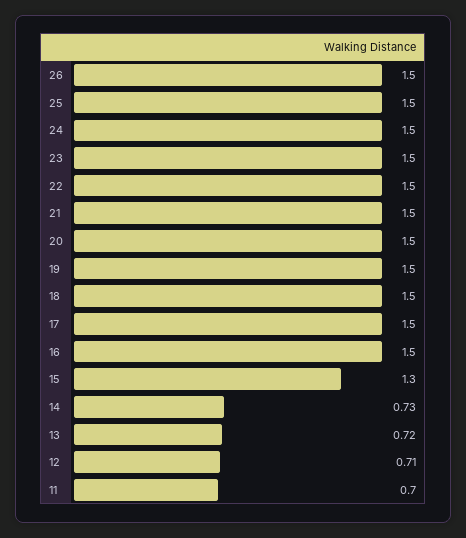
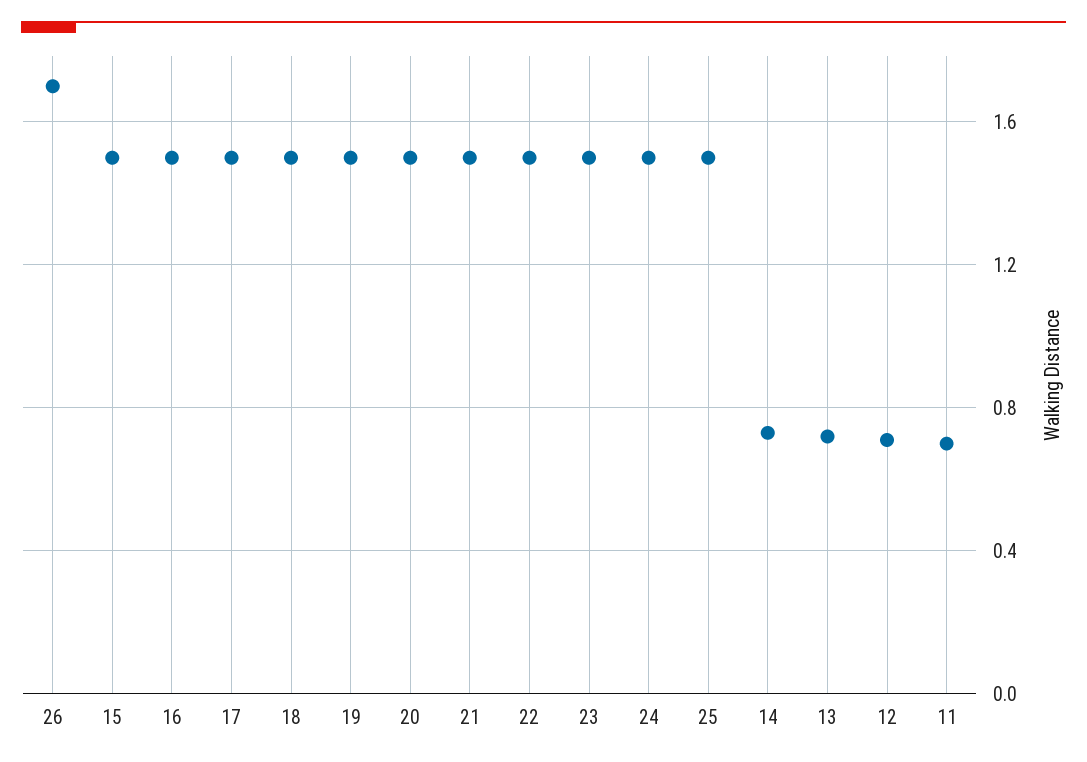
26: 1.5 -> 1.7
15: 1.3 -> 1.5

